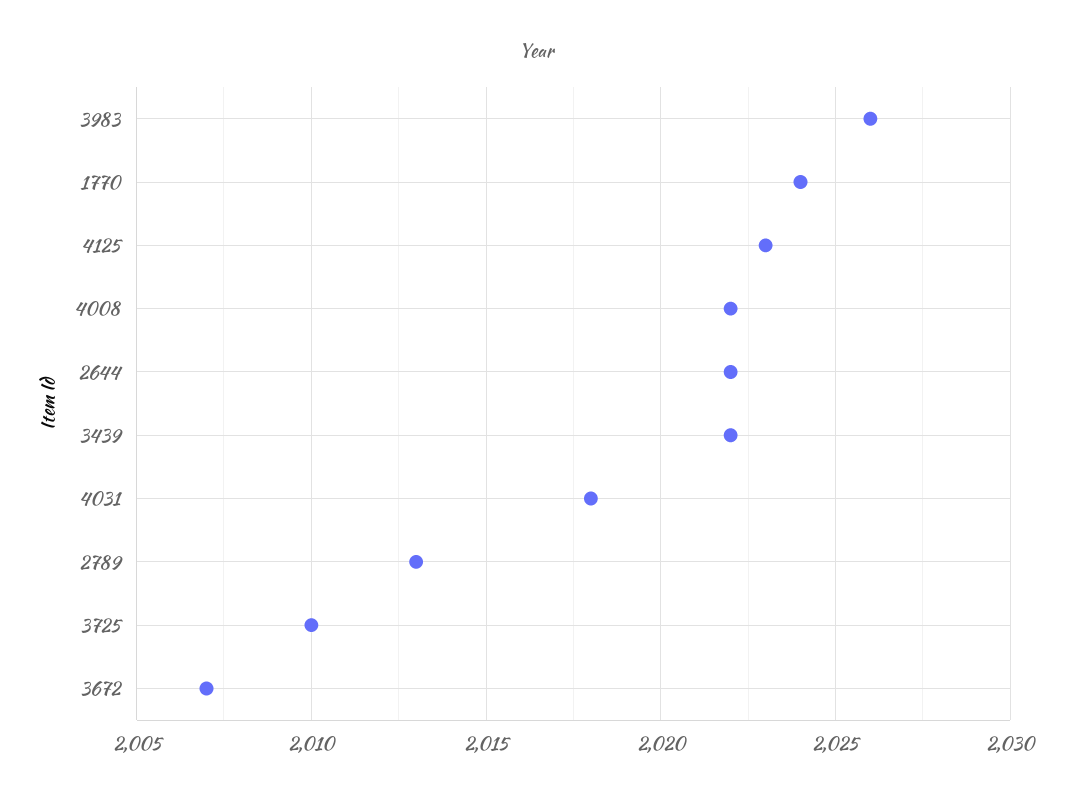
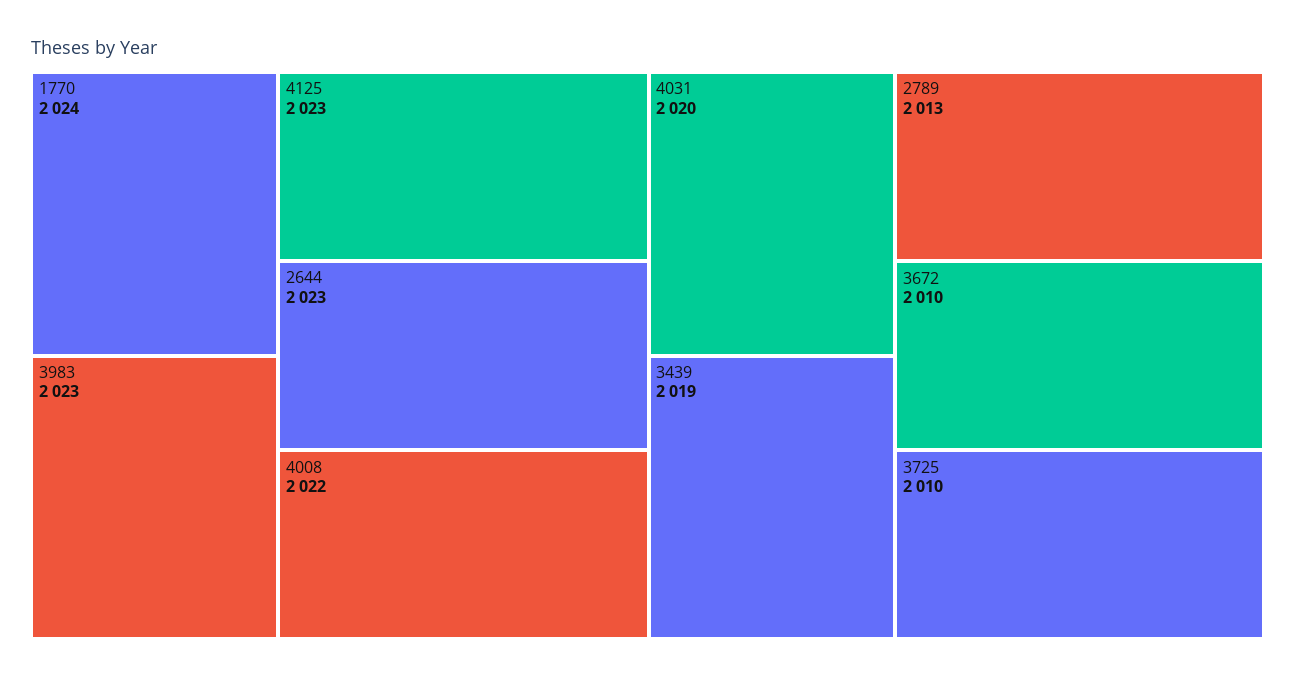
3983: 2026 -> 2023
2644: 2022 -> 2023
3439: 2022 -> 2019
4031: 2018 -> 2020
3672: 2007 -> 2010

